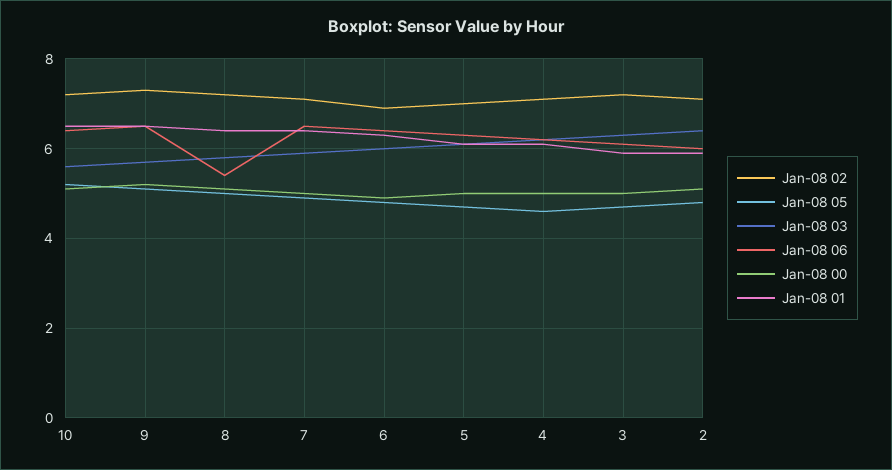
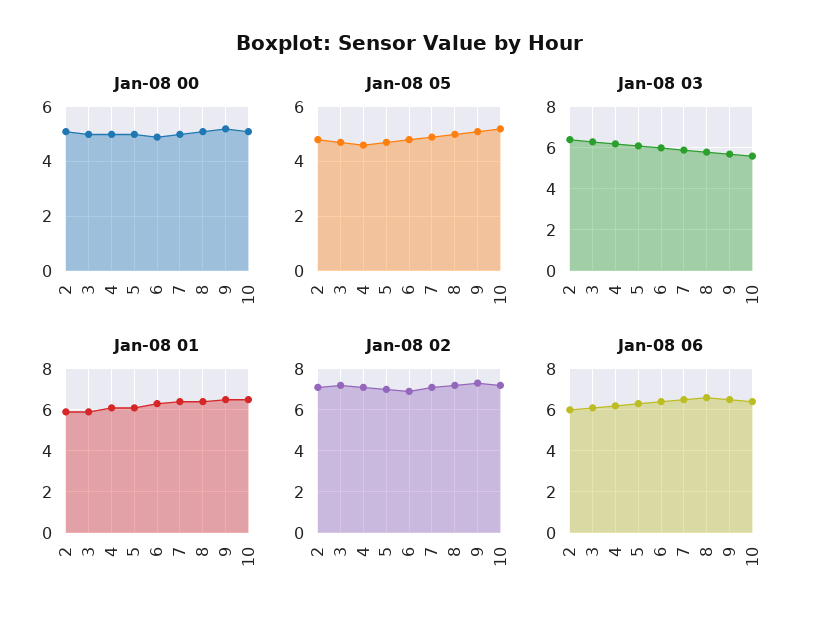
Jan-08 06, 8: 5.5 -> 6.5

